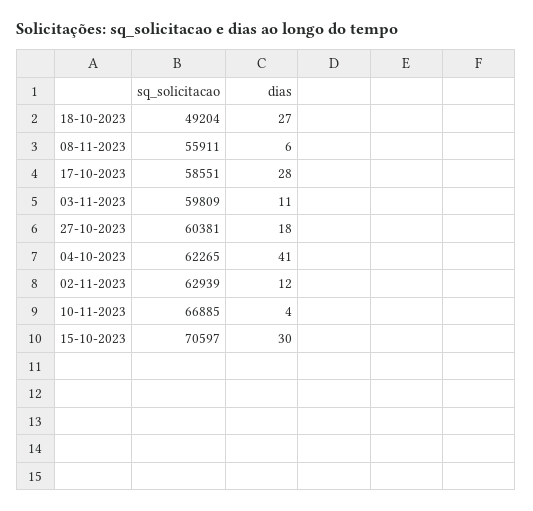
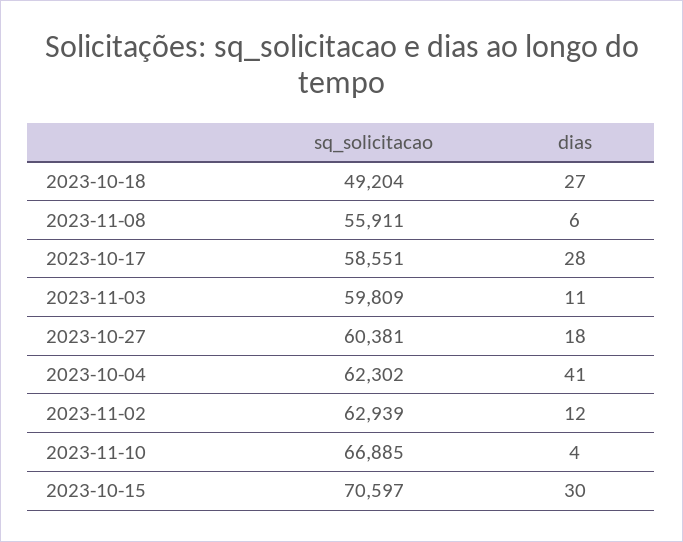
sq_solicitacao, 04-10-2023: 62265 -> 62302

